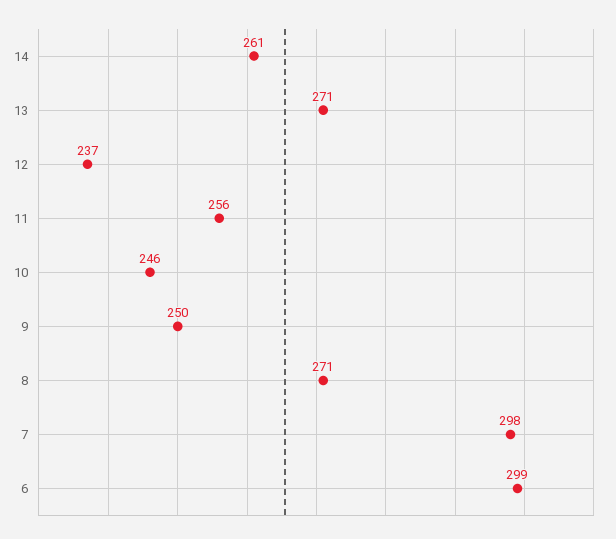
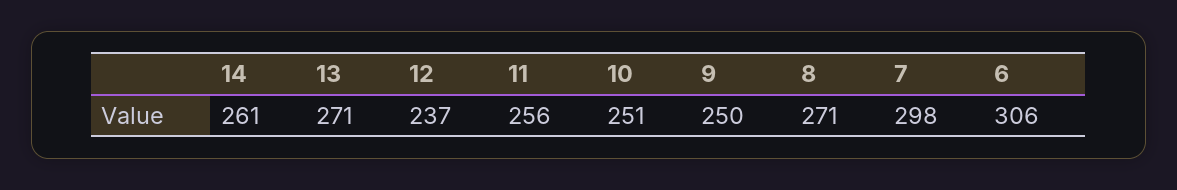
10: 246 -> 251
6: 299 -> 306

